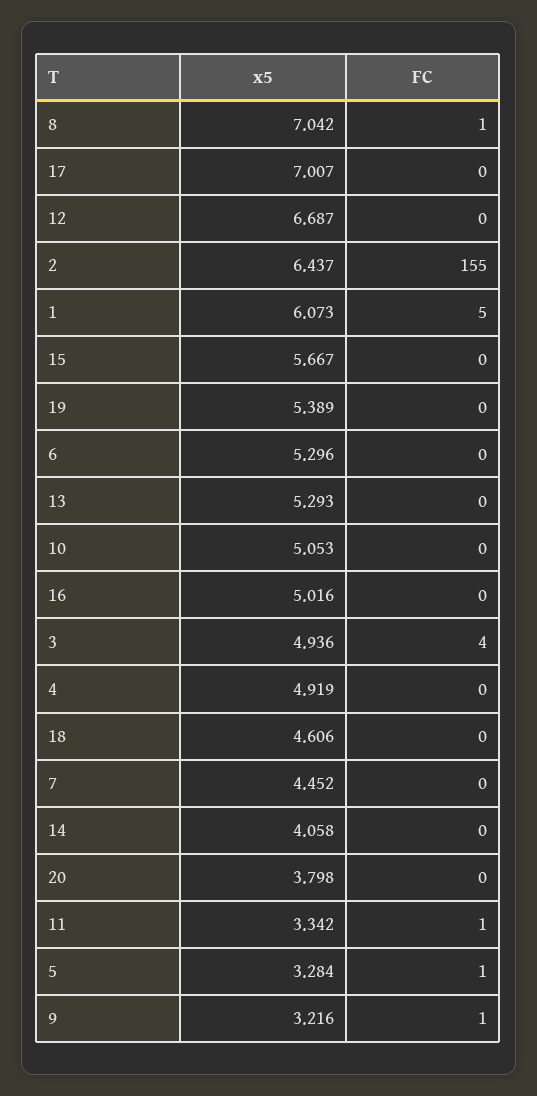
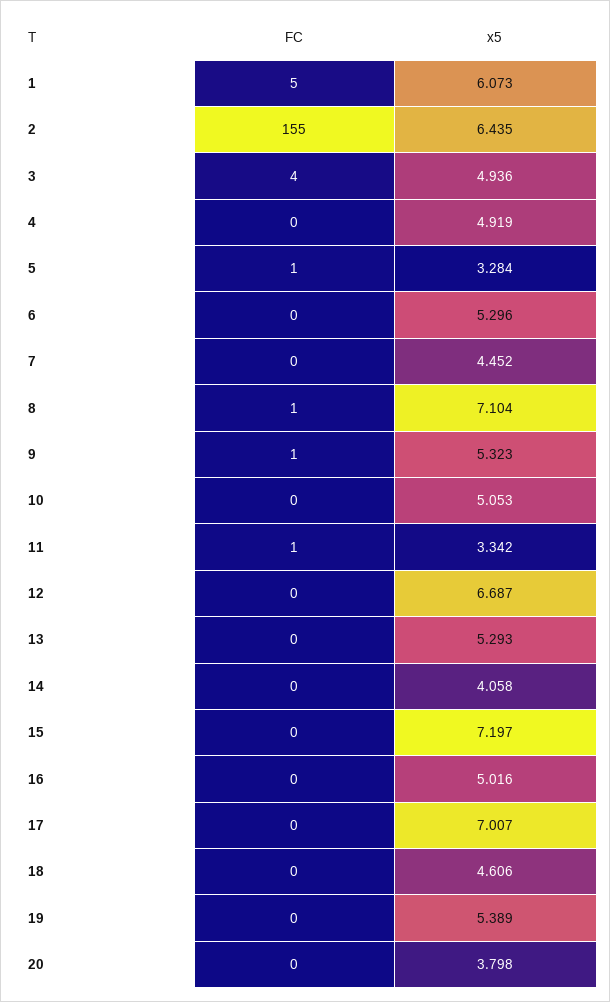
x5, 8: 7.042 -> 7.104
x5, 2: 6.437 -> 6.435
x5, 15: 5.667 -> 7.197
x5, 9: 3.216 -> 5.323

